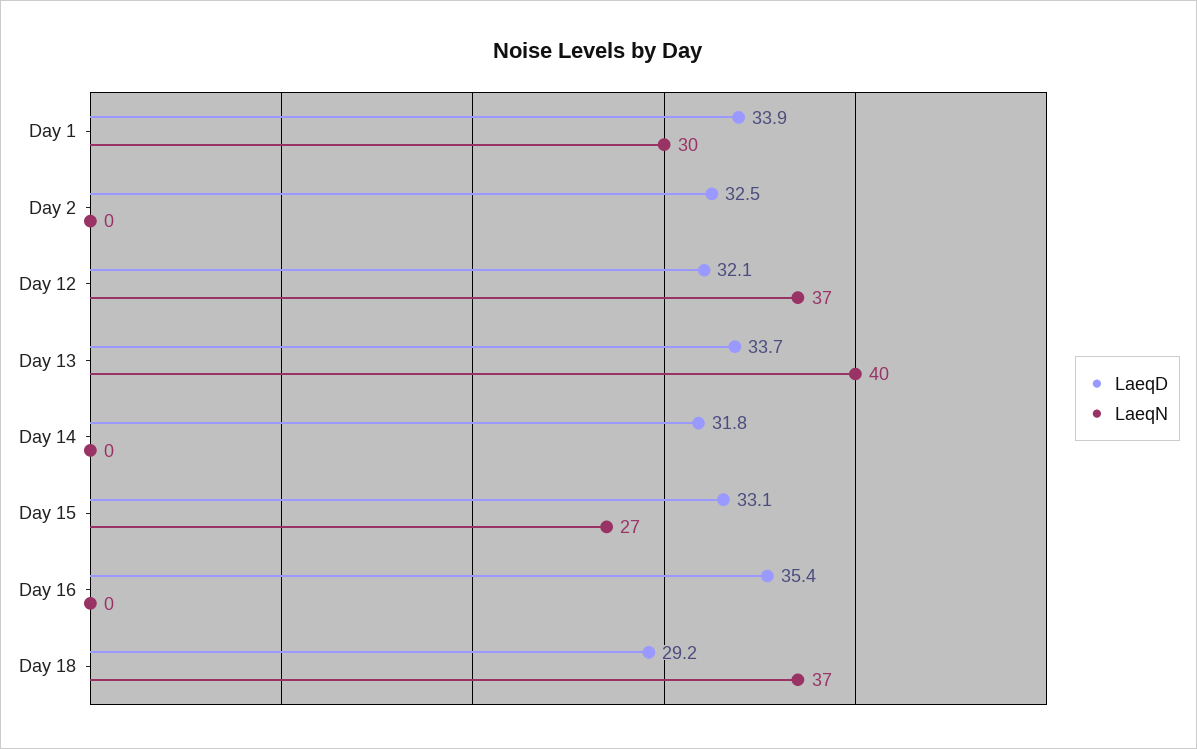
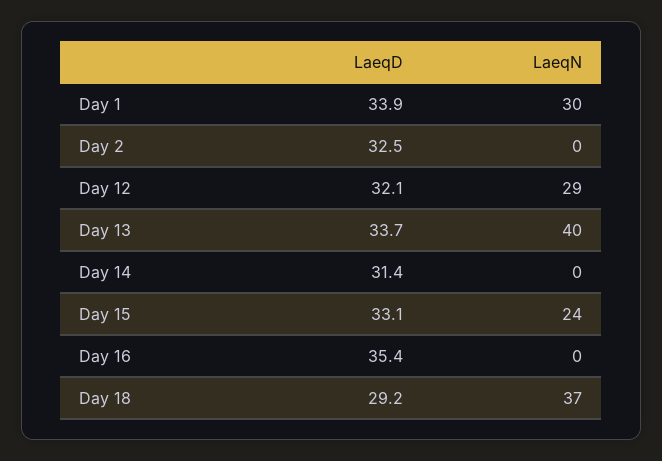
LaeqN, Day 12: 37 -> 29
LaeqD, Day 14: 31.8 -> 31.4
LaeqN, Day 15: 27 -> 24

